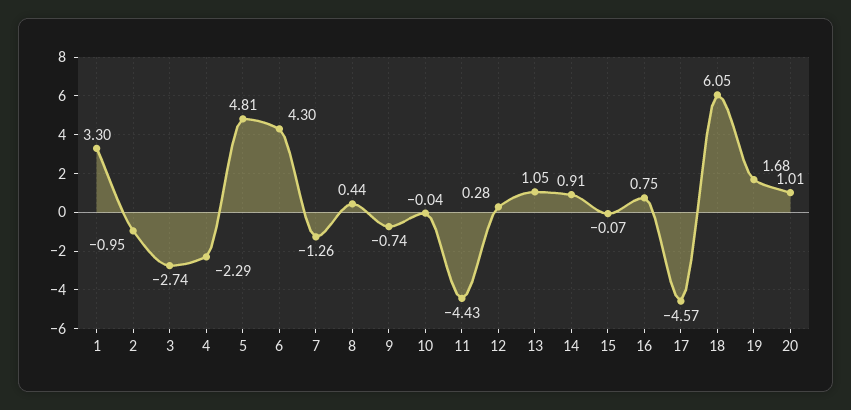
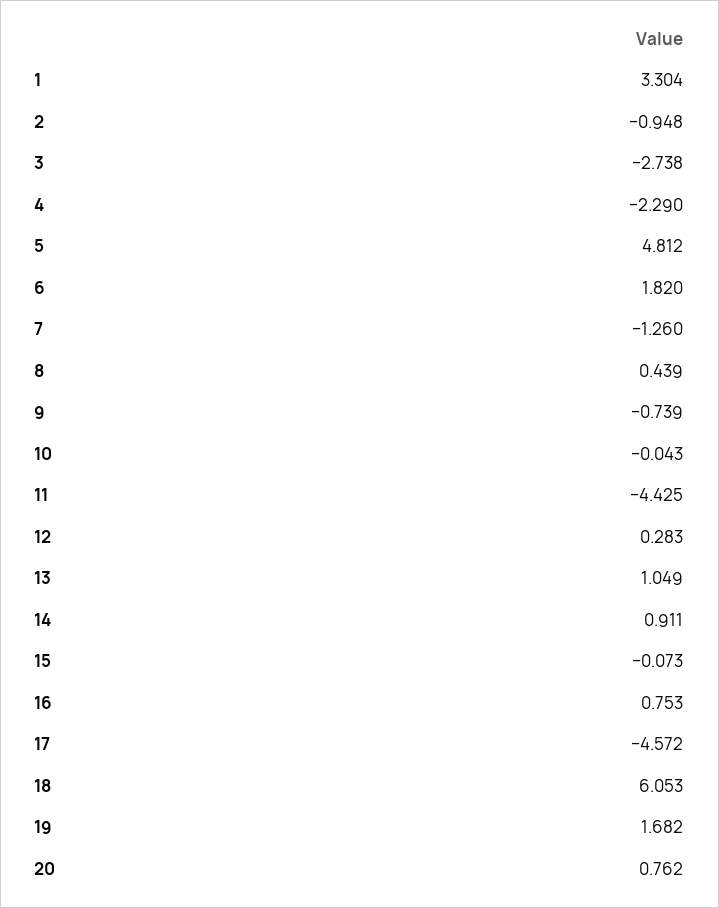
6: 4.3 -> 1.82
20: 1.01 -> 0.762

